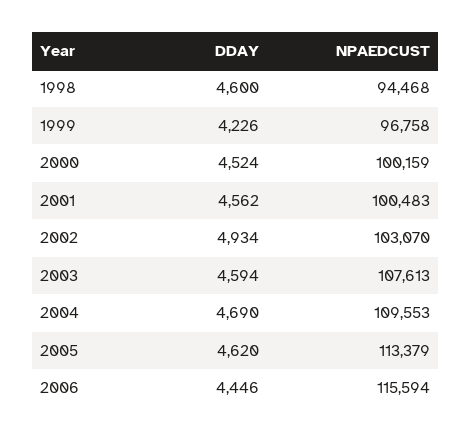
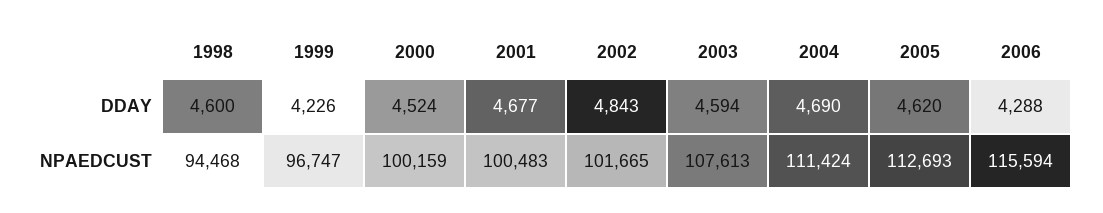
NPAEDCUST, 1999: 96758 -> 96747
DDAY, 2001: 4562 -> 4677
DDAY, 2002: 4934 -> 4843
NPAEDCUST, 2002: 103070 -> 101665
NPAEDCUST, 2004: 109553 -> 111424
NPAEDCUST, 2005: 113379 -> 112693
DDAY, 2006: 4446 -> 4288

